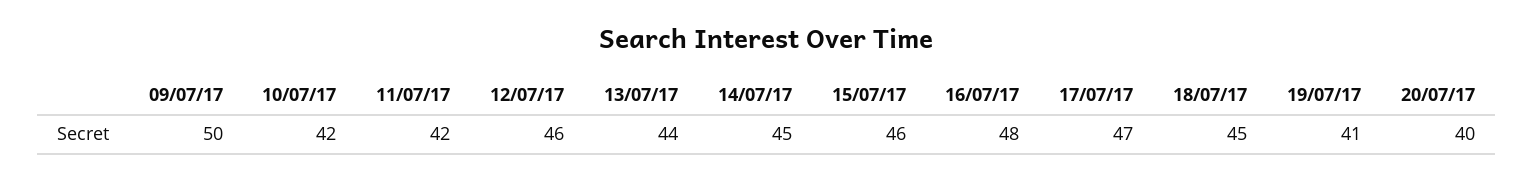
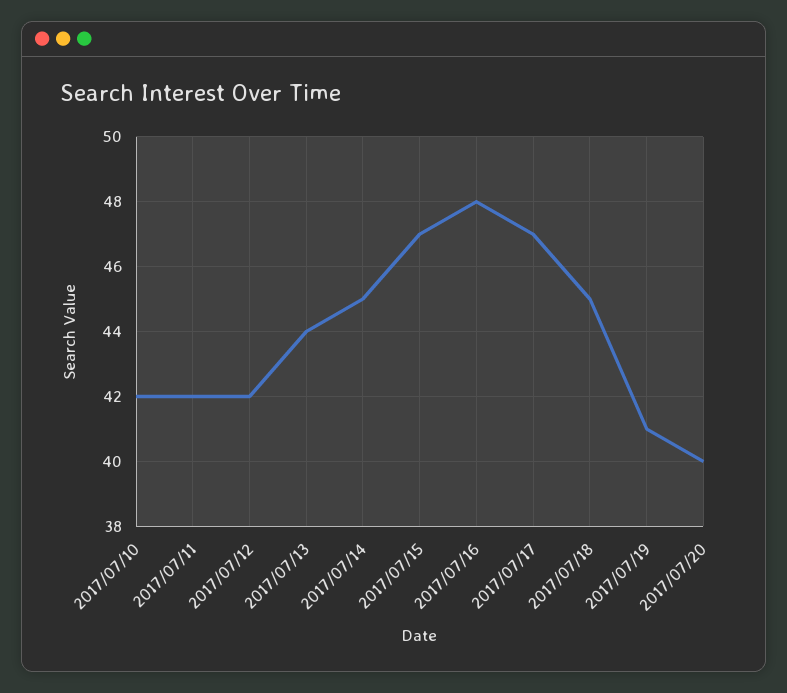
09/07/17: 50 -> none
12/07/17: 46 -> 42
15/07/17: 46 -> 47

